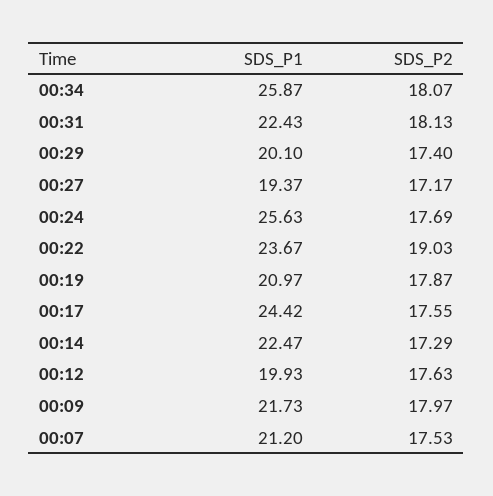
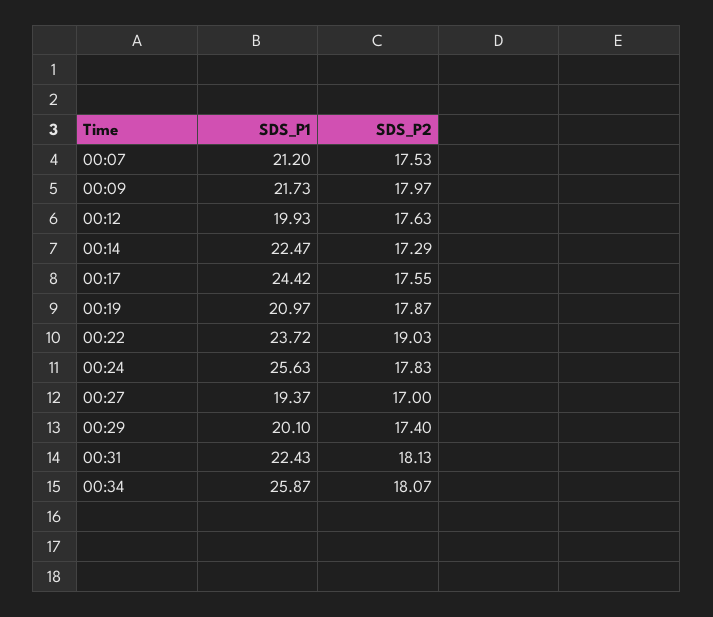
SDS_P2, 00:27: 17.17 -> 17
SDS_P2, 00:24: 17.69 -> 17.83
SDS_P1, 00:22: 23.67 -> 23.72

